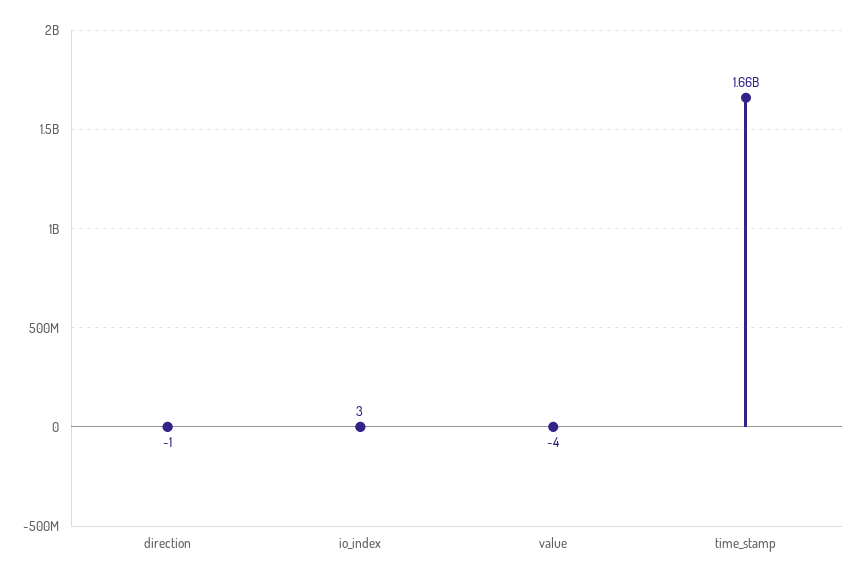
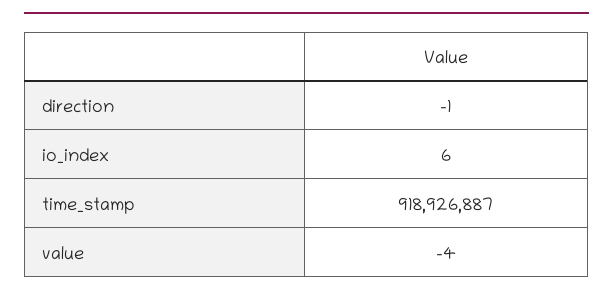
io_index: 3 -> 6
time_stamp: 1660000000 -> 918926887

